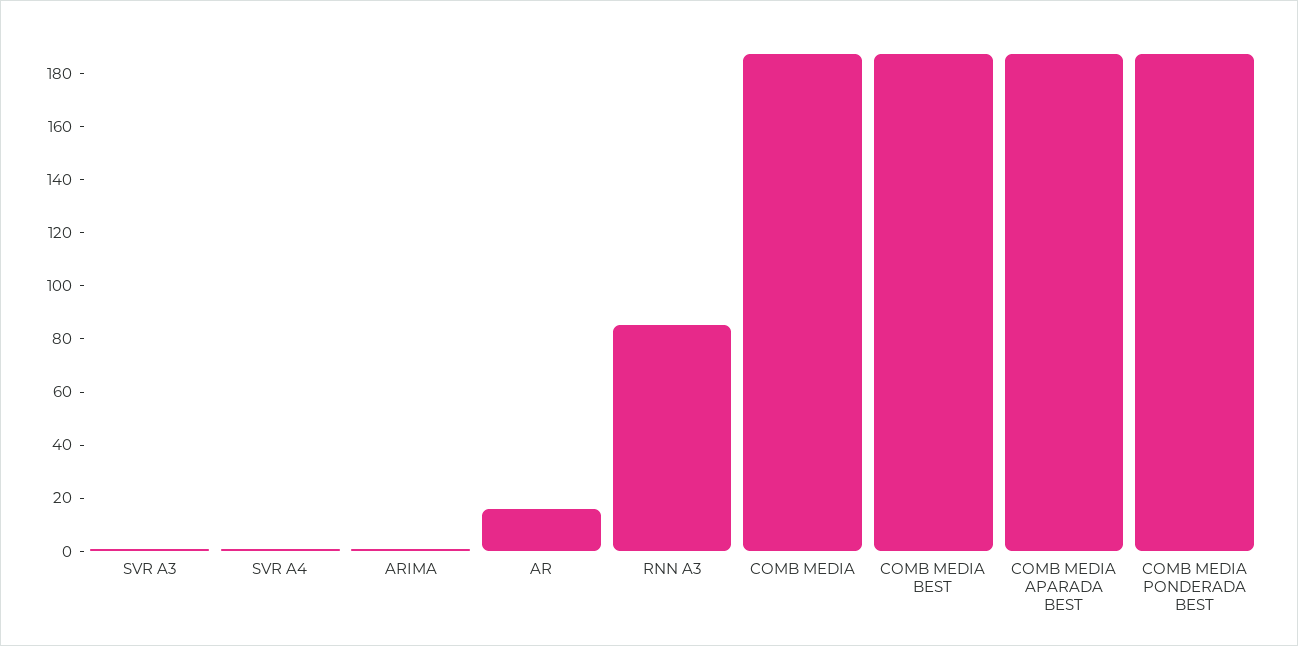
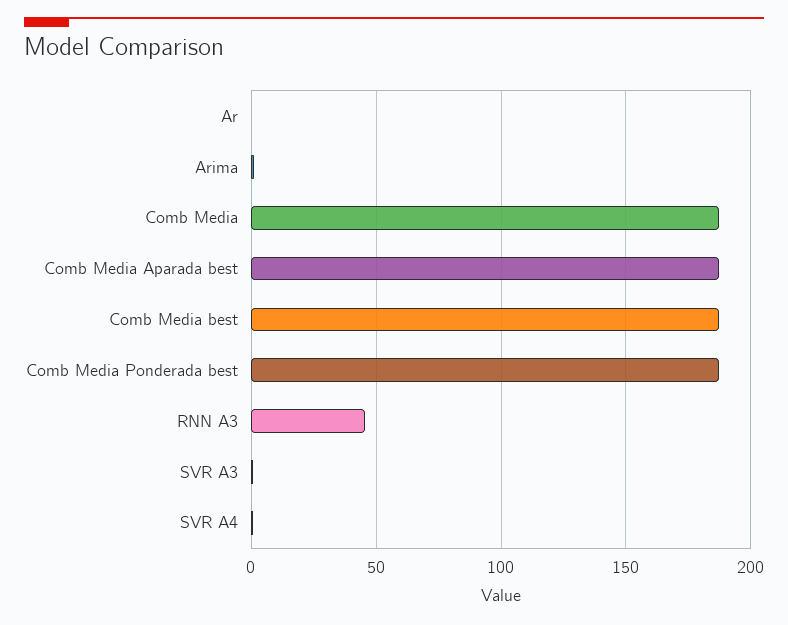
AR: 15 -> 0
RNN A3: 85 -> 45

